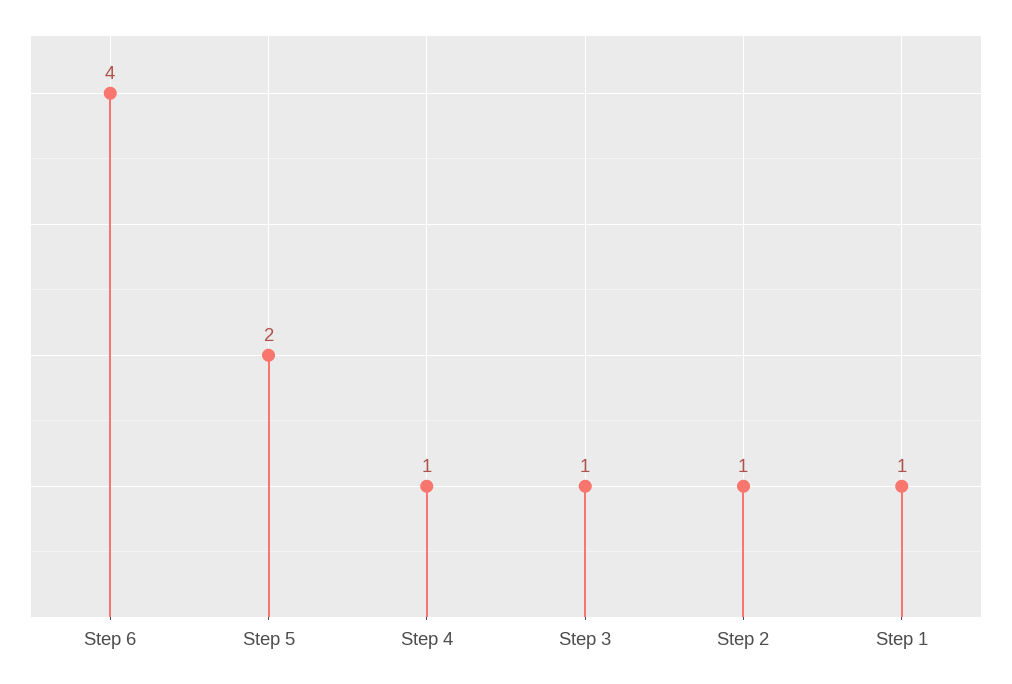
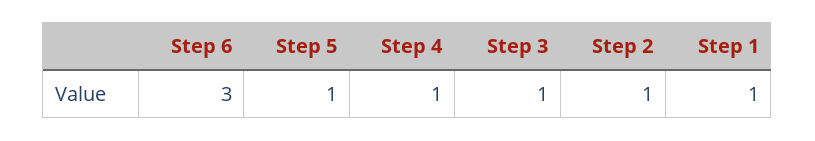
Step 6: 4 -> 3
Step 5: 2 -> 1

